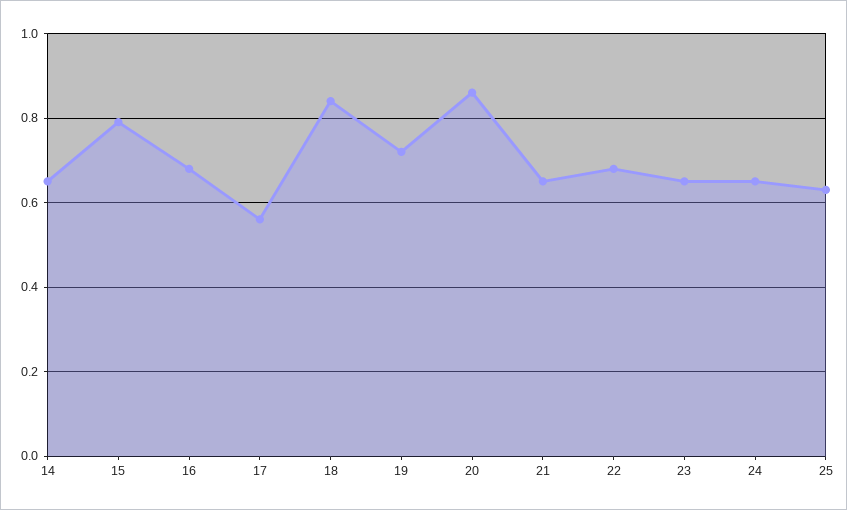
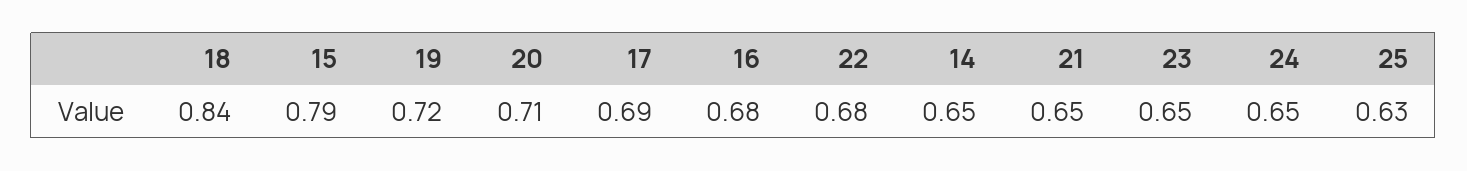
17: 0.55 -> 0.69
20: 0.85 -> 0.71

